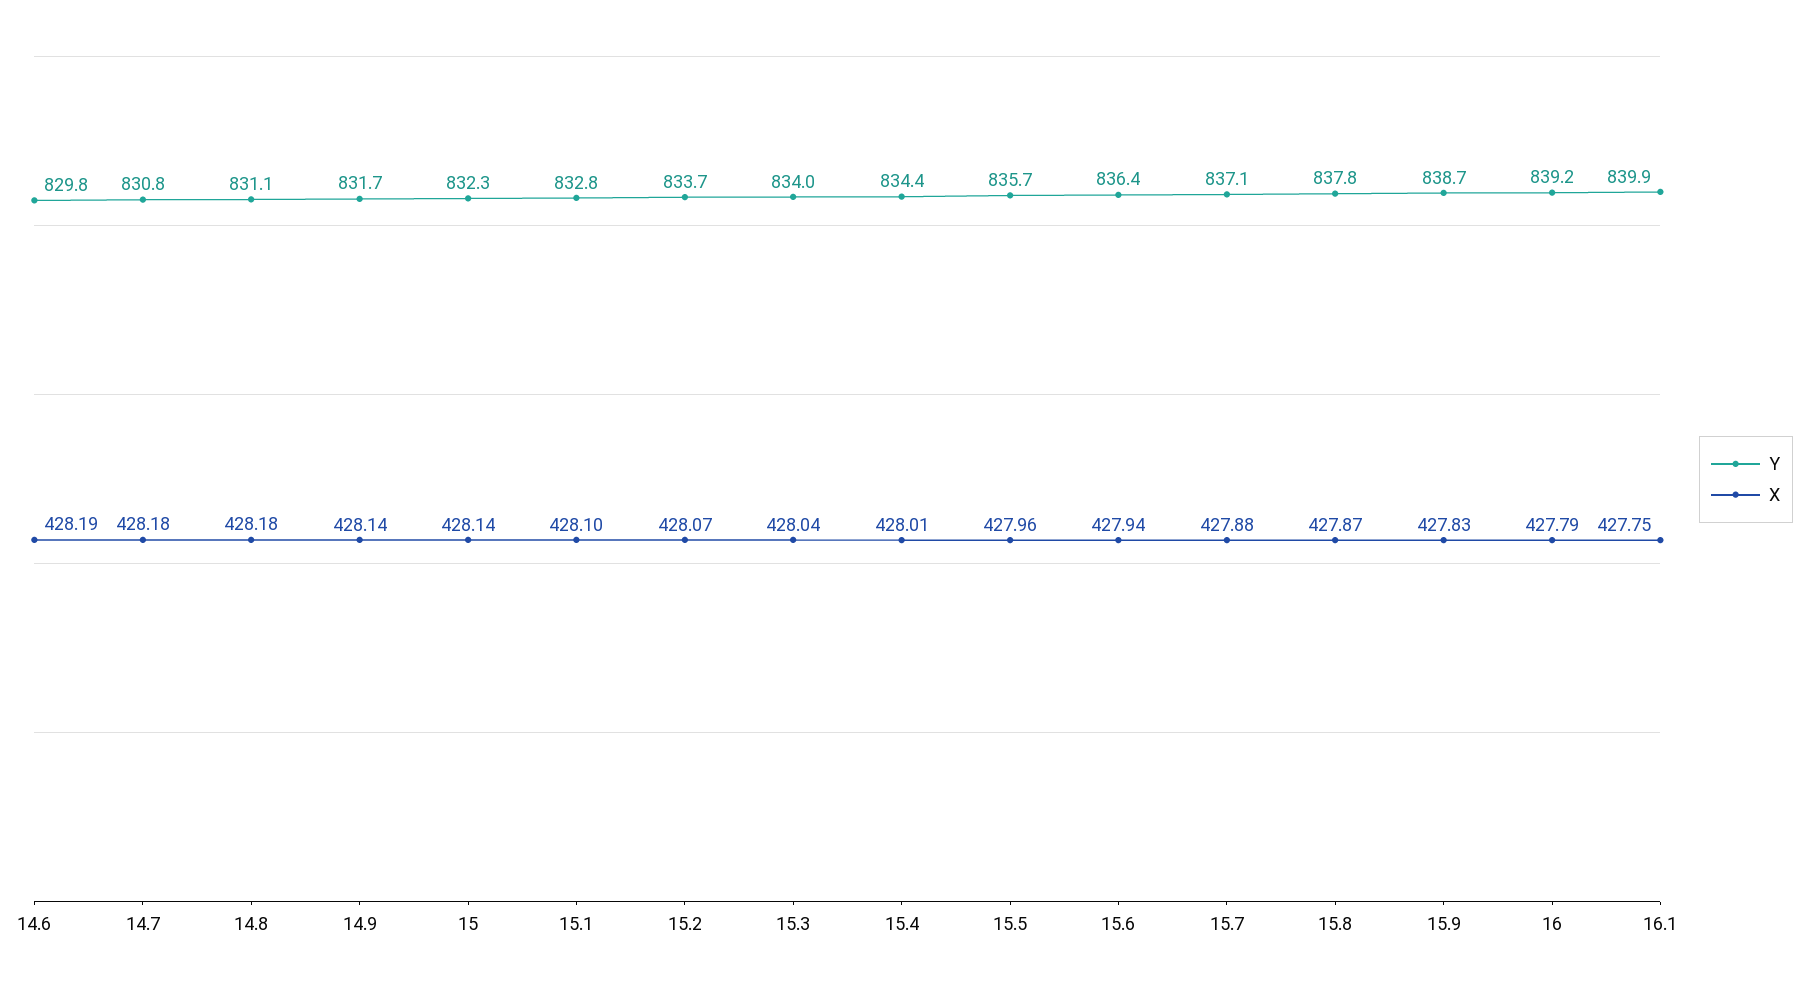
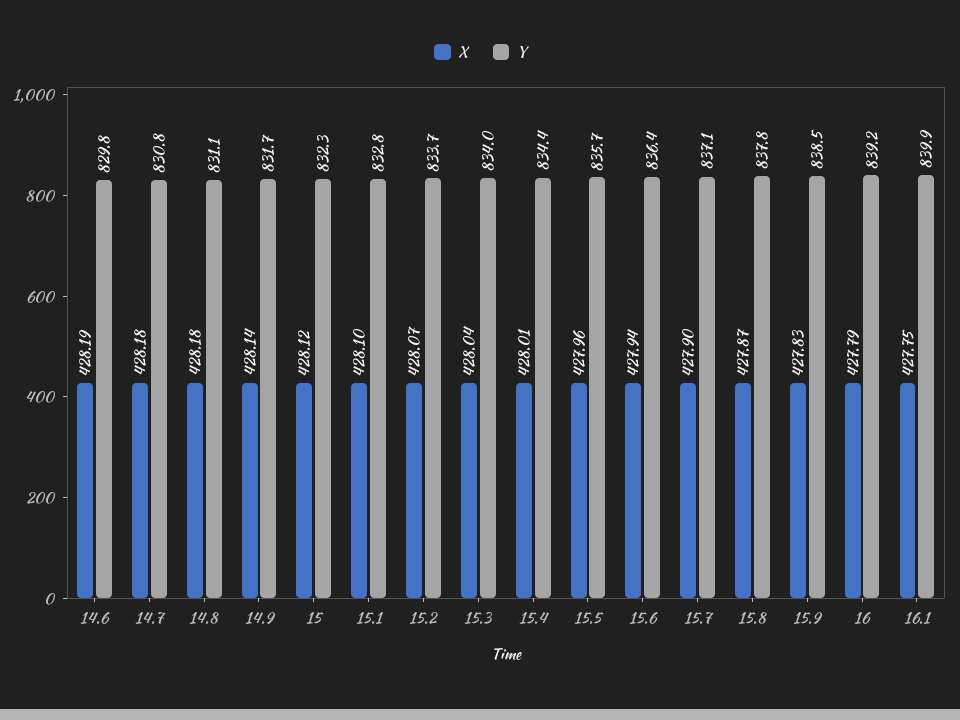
X, 15: 428.14 -> 428.12
X, 15.7: 427.88 -> 427.9
Y, 15.9: 838.7 -> 838.5

